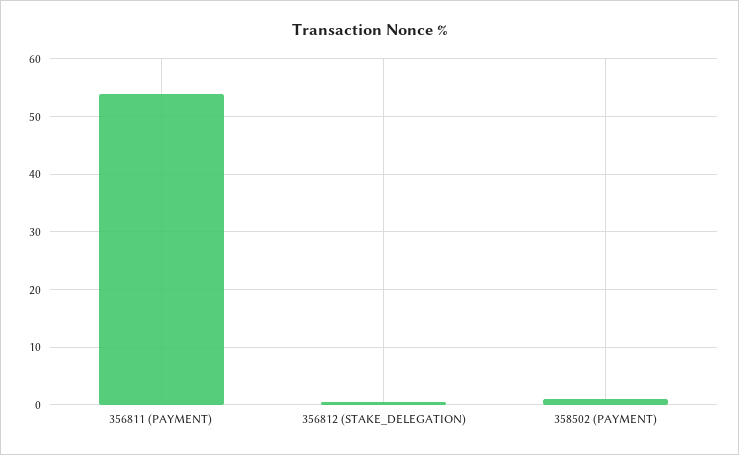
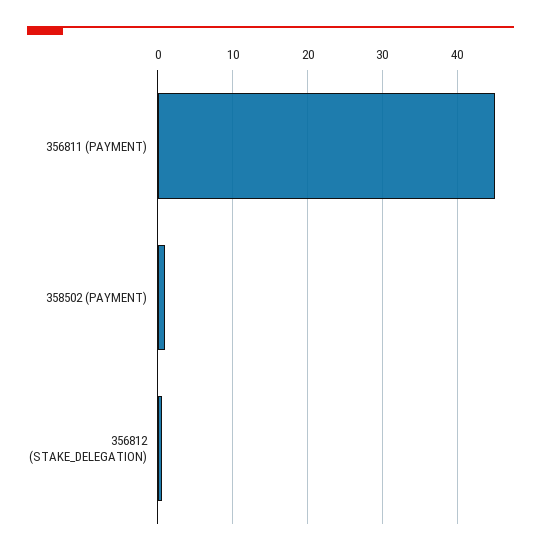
356811 (PAYMENT): 54 -> 45

